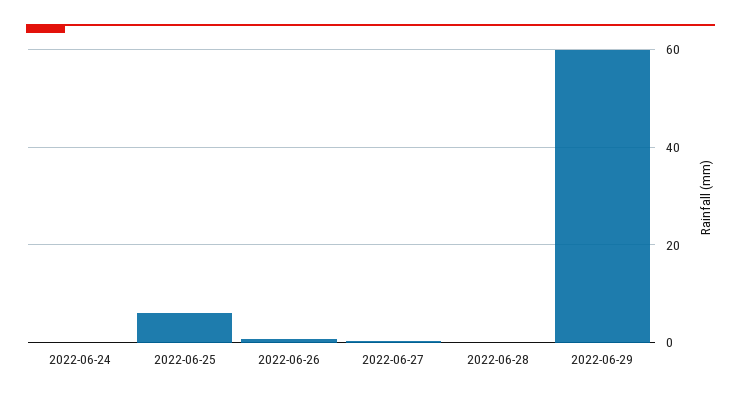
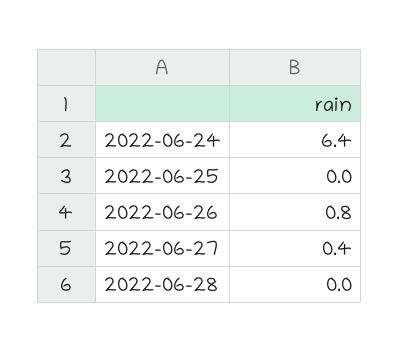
2022-06-24: 0 -> 6.4
2022-06-25: 6 -> 0
2022-06-29: 60 -> none

